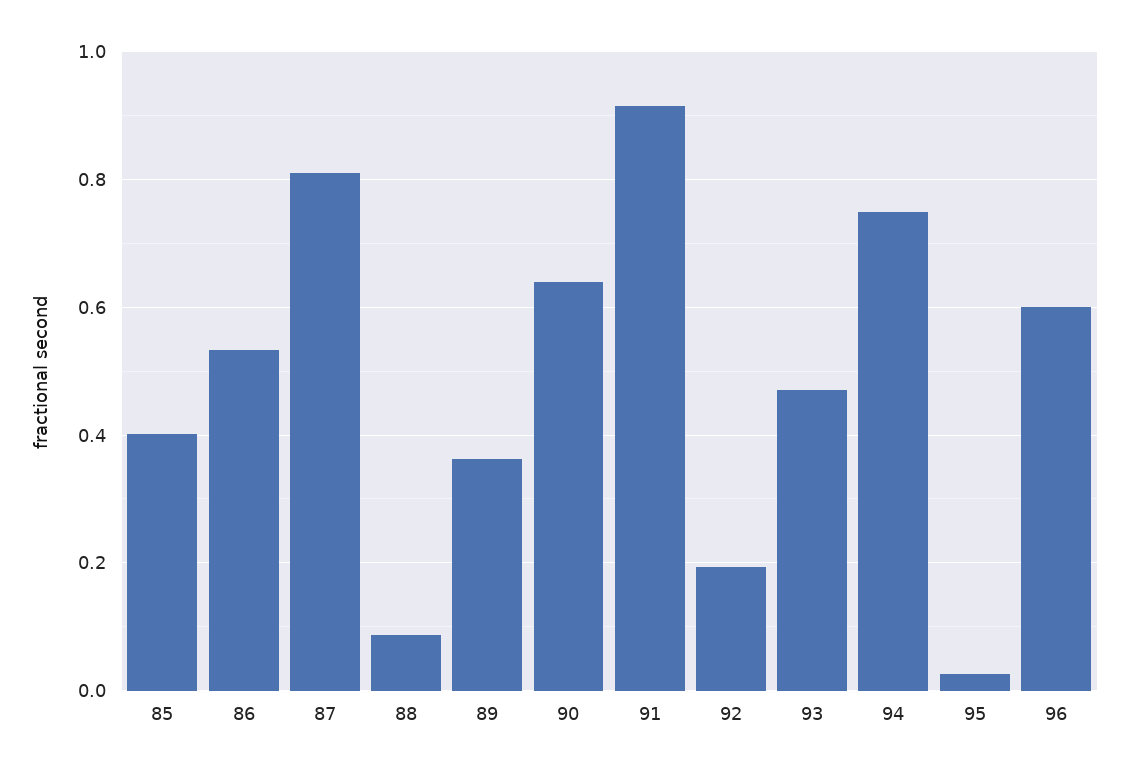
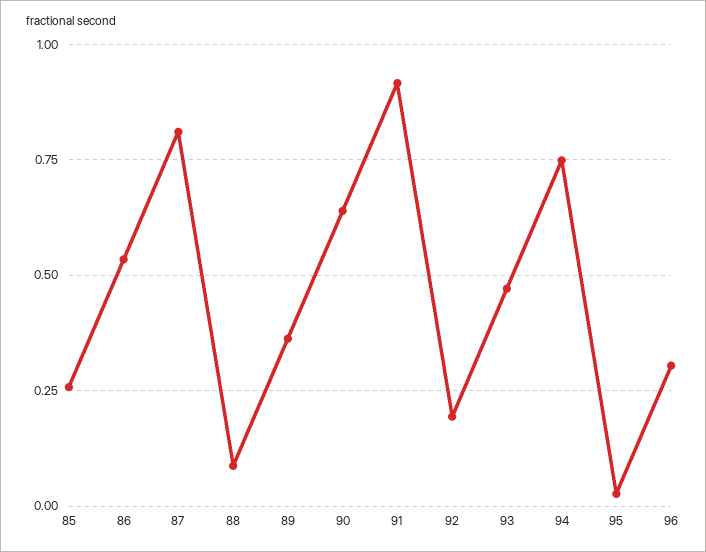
85: 0.4 -> 0.25
96: 0.6 -> 0.3

